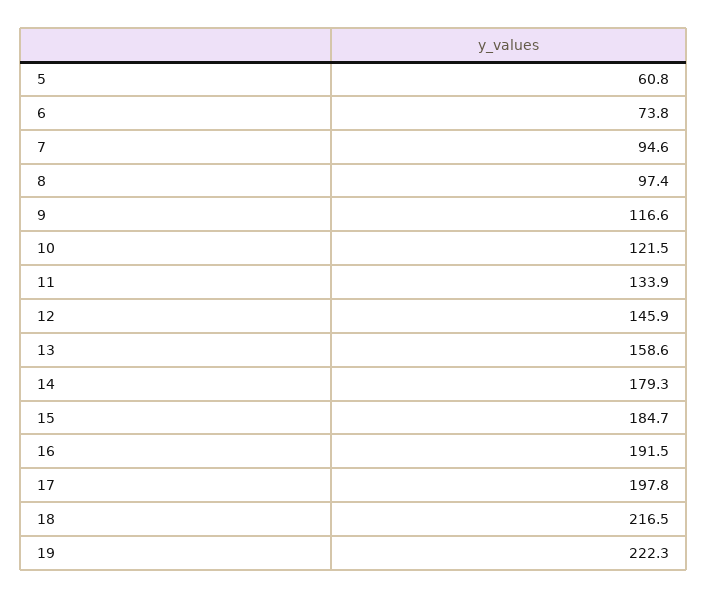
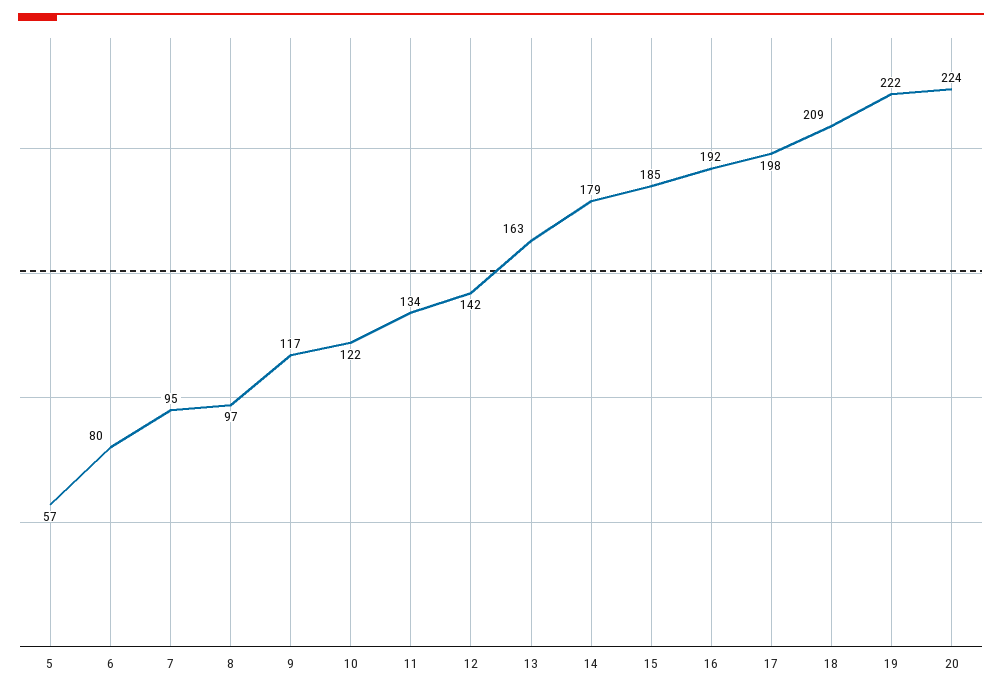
5: 60.8 -> 57
6: 73.8 -> 80
12: 145.9 -> 142
13: 158.6 -> 163
18: 216.5 -> 209
20: none -> 224

